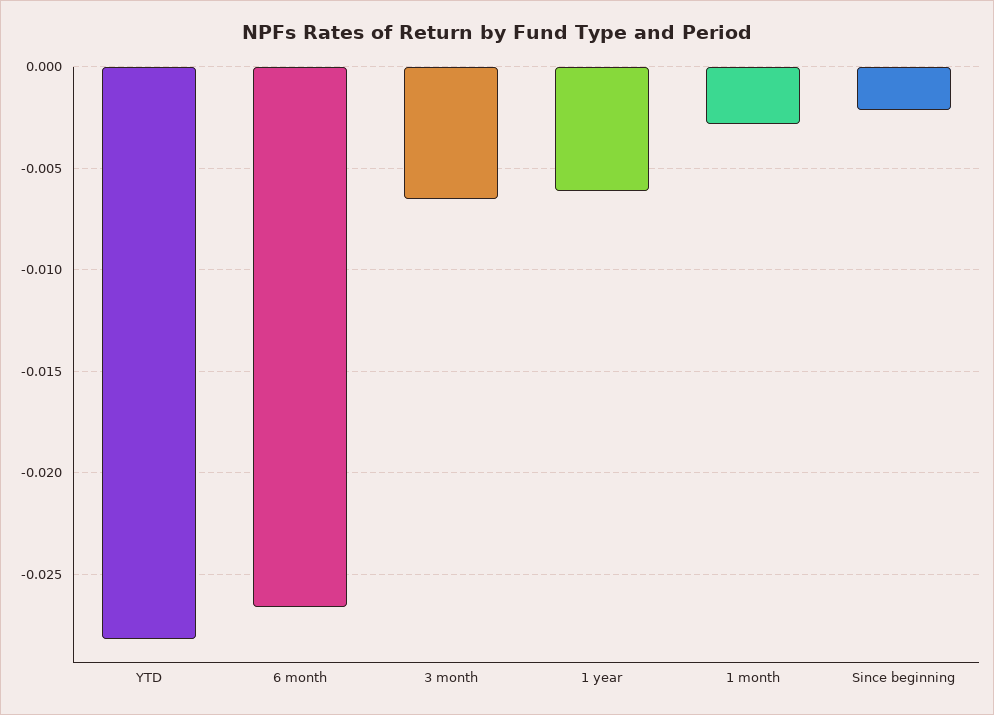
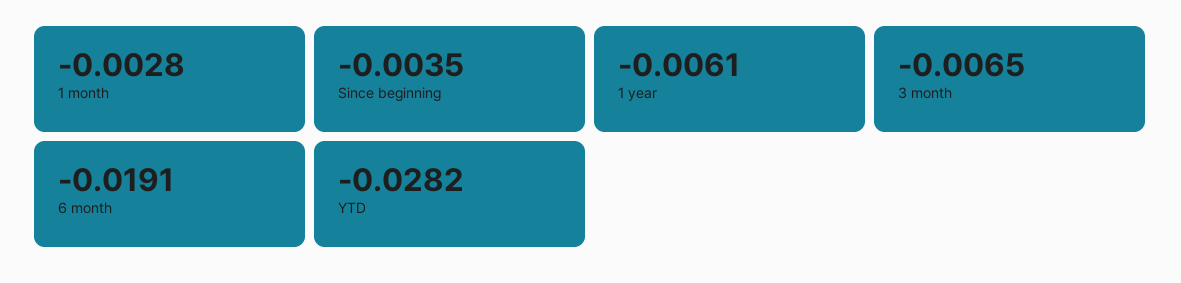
6 month: -0.0265 -> -0.0191
Since beginning: -0.002 -> -0.0035

